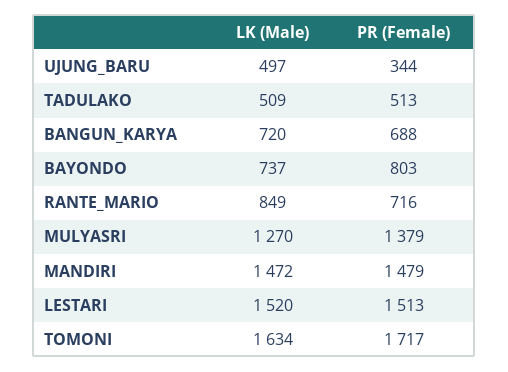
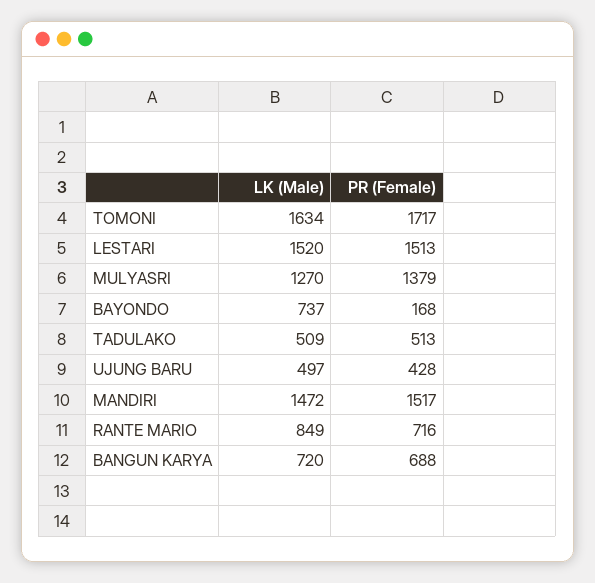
PR (Female), UJUNG_BARU: 344 -> 428
PR (Female), BAYONDO: 803 -> 168
PR (Female), MANDIRI: 1479 -> 1517

